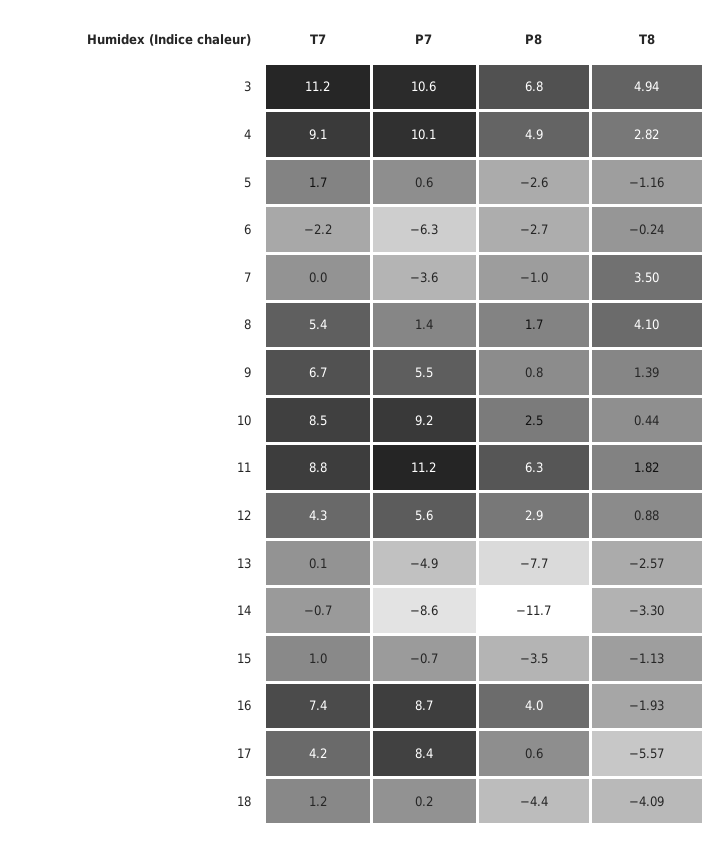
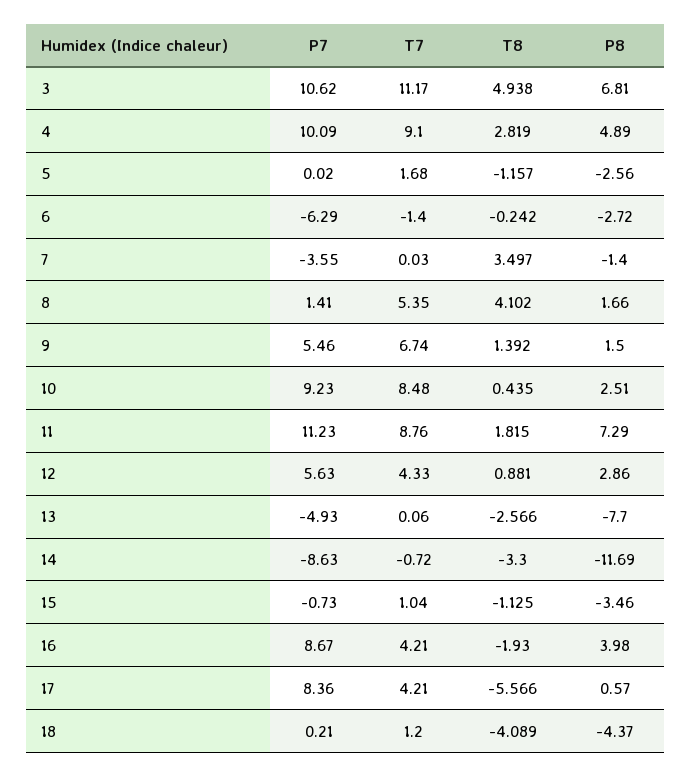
P7, 5: 0.6 -> 0.02
T7, 6: -2.2 -> -1.4
P8, 7: -1 -> -1.4
P8, 9: 0.8 -> 1.5
P8, 11: 6.3 -> 7.29
T7, 16: 7.4 -> 4.21

